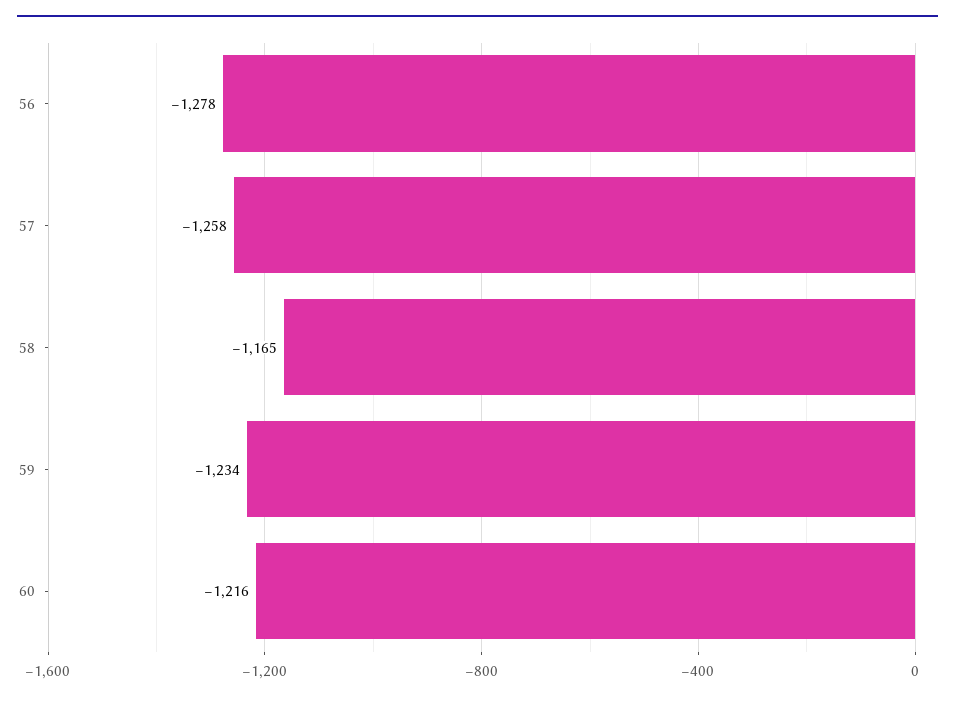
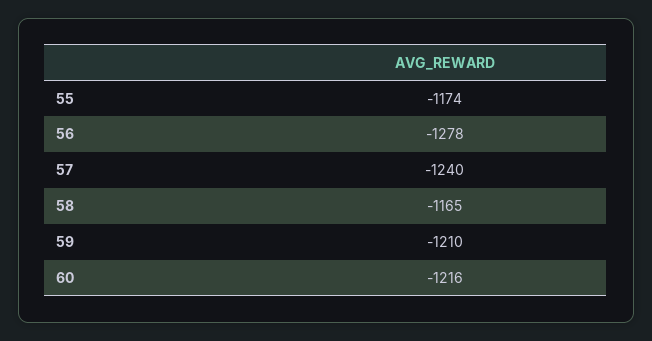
57: -1258 -> -1240
59: -1234 -> -1210
55: none -> -1174

